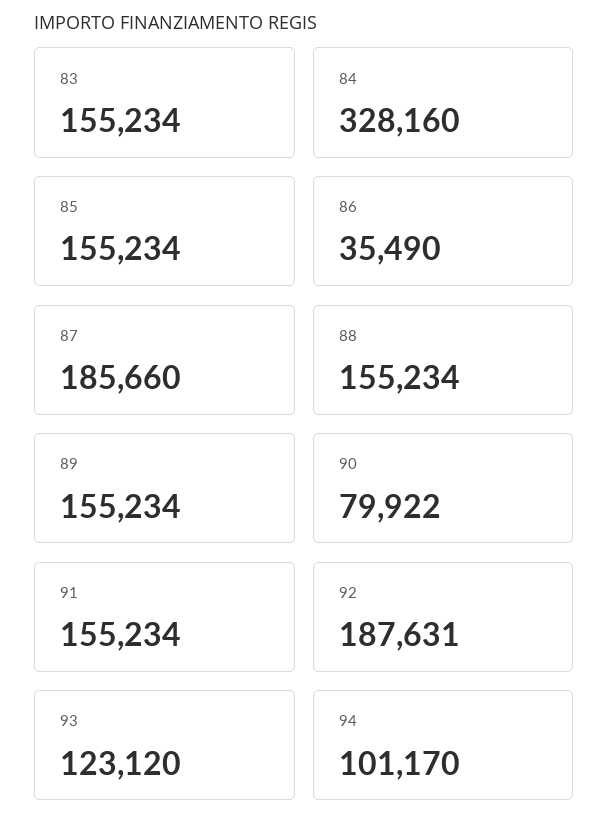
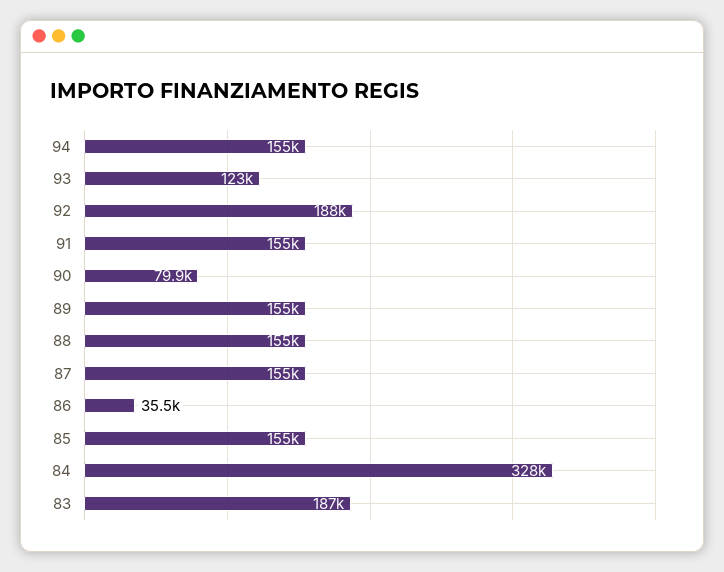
83: 155234 -> 187000
87: 185660 -> 155000
94: 101170 -> 155000

